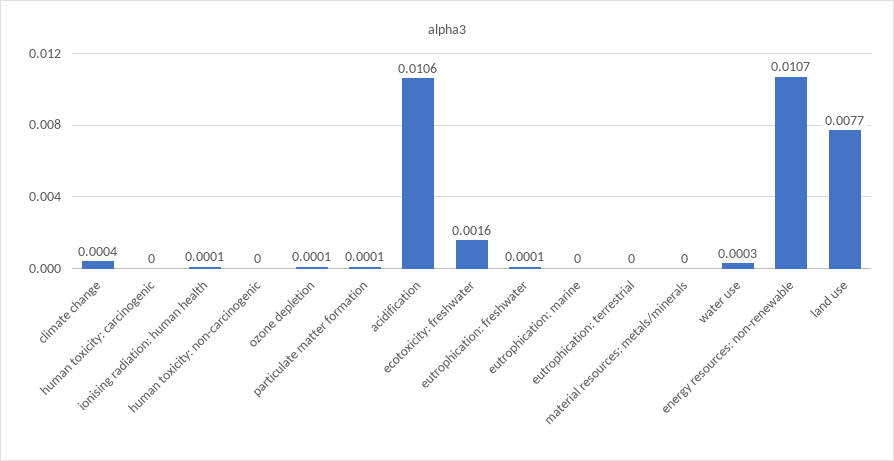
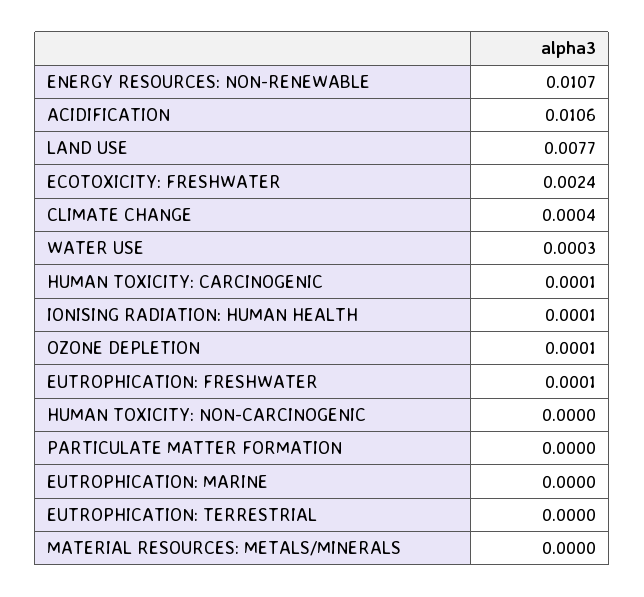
human toxicity: carcinogenic: 0 -> 0.0001
particulate matter formation: 0.0001 -> 0
ecotoxicity: freshwater: 0.0016 -> 0.0024

